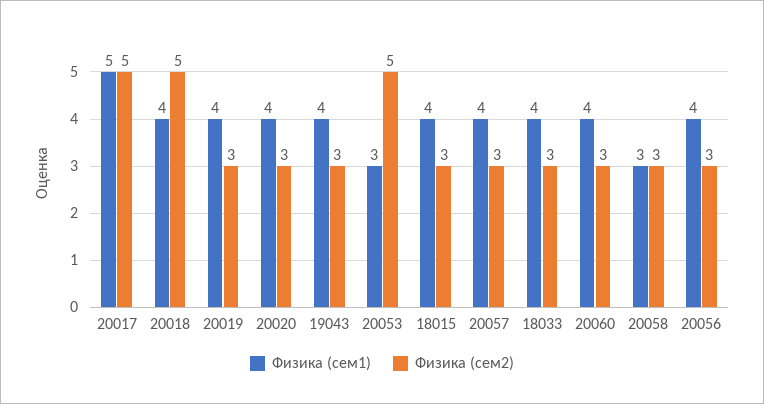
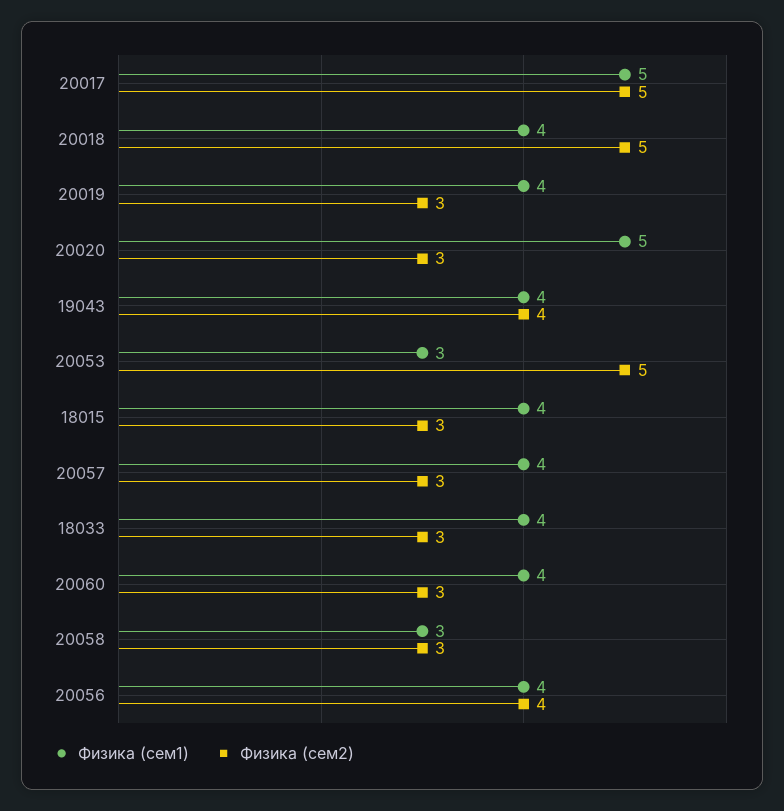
Физика (сем1), 20020: 4 -> 5
Физика (сем2), 19043: 3 -> 4
Физика (сем2), 20056: 3 -> 4

